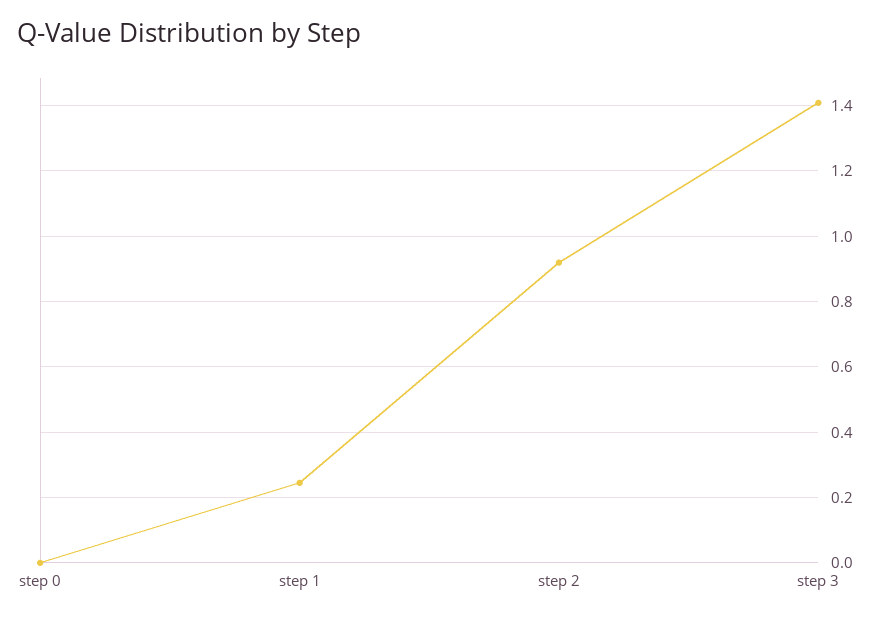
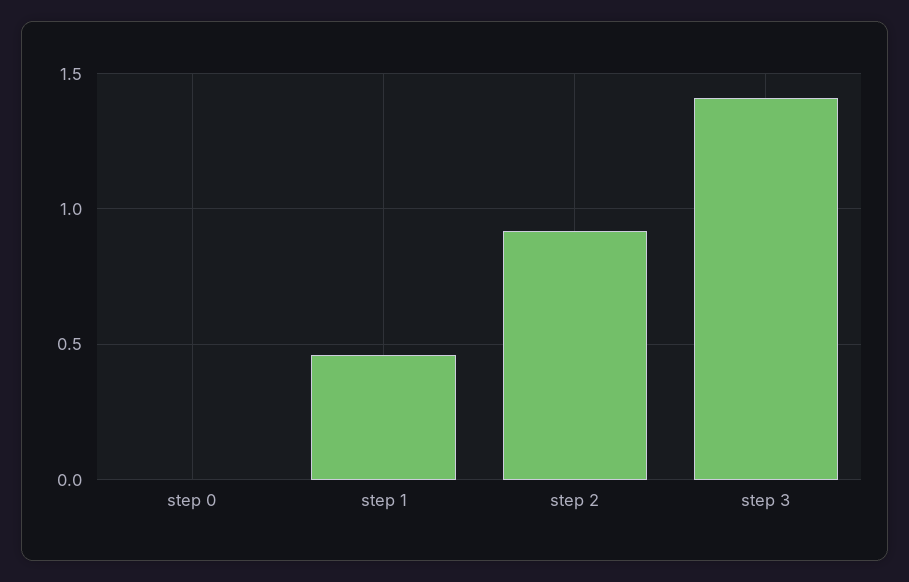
step 1: 0.24 -> 0.45

